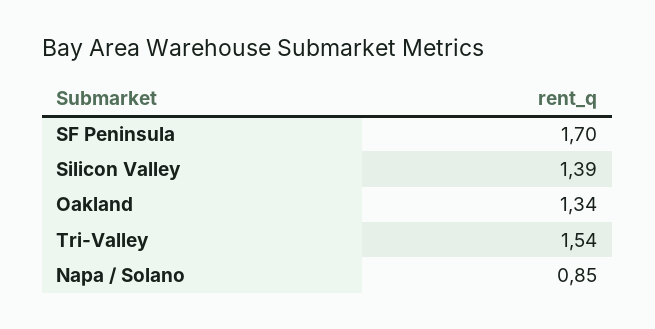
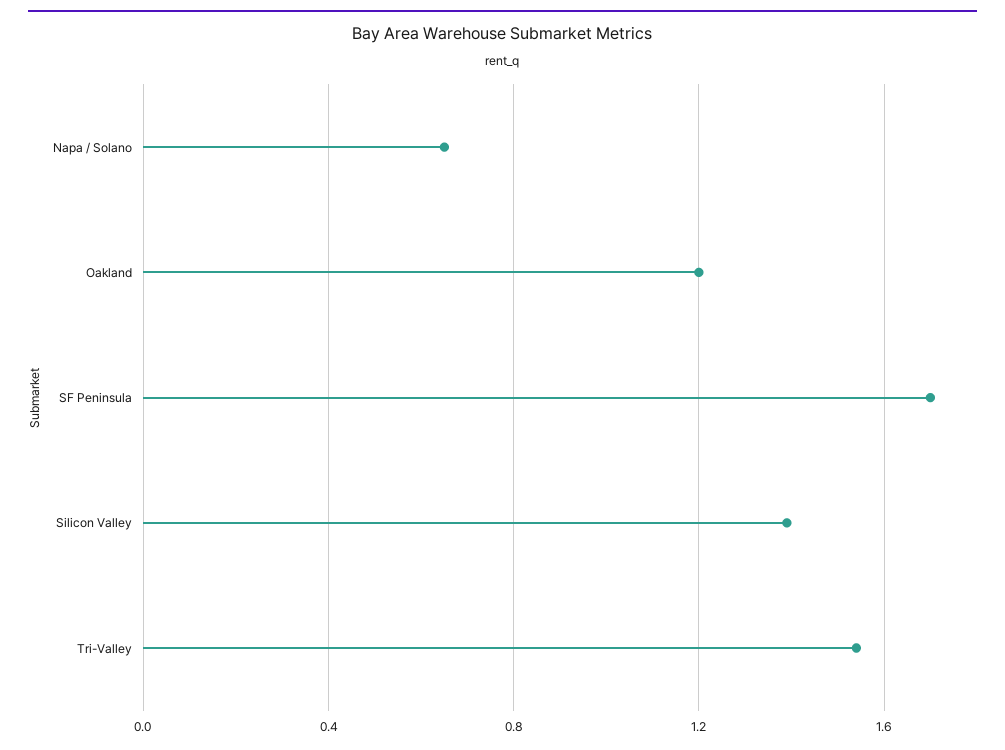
Oakland: 1.34 -> 1.2
Napa / Solano: 0.85 -> 0.65

